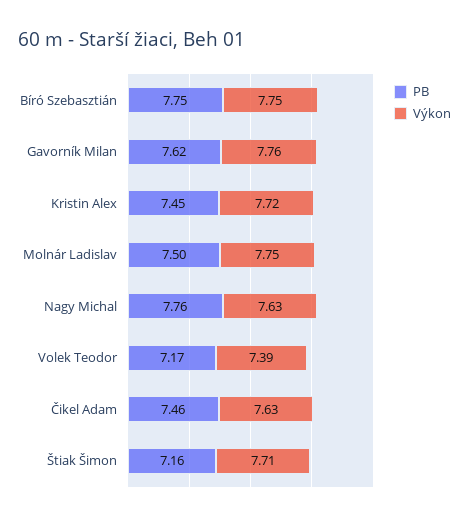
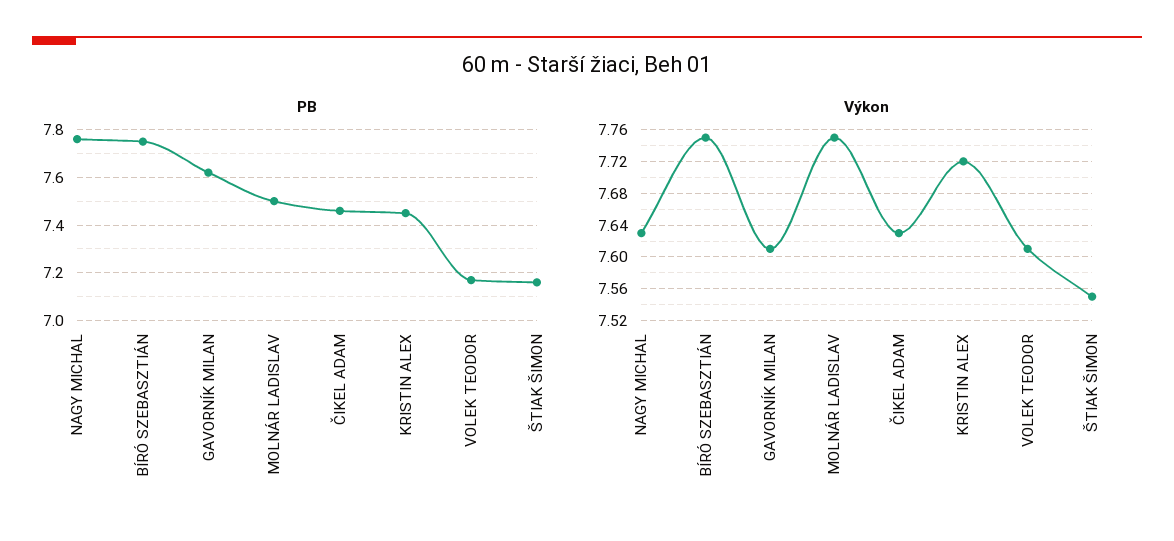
Výkon, Gavorník Milan: 7.76 -> 7.61
Výkon, Volek Teodor: 7.39 -> 7.61
Výkon, Štiak Šimon: 7.71 -> 7.55

